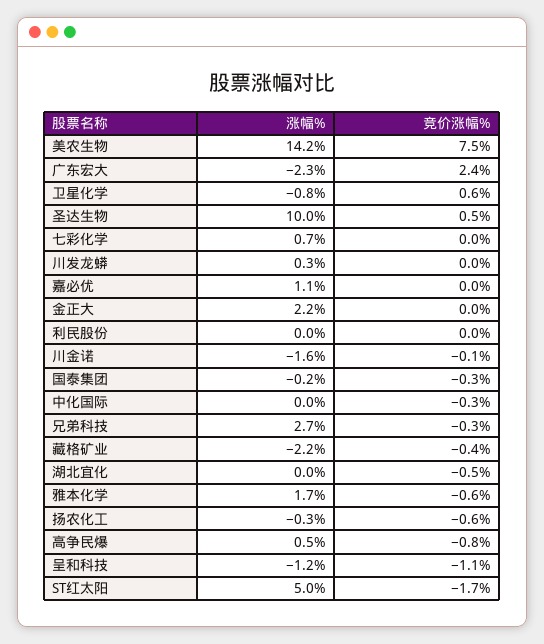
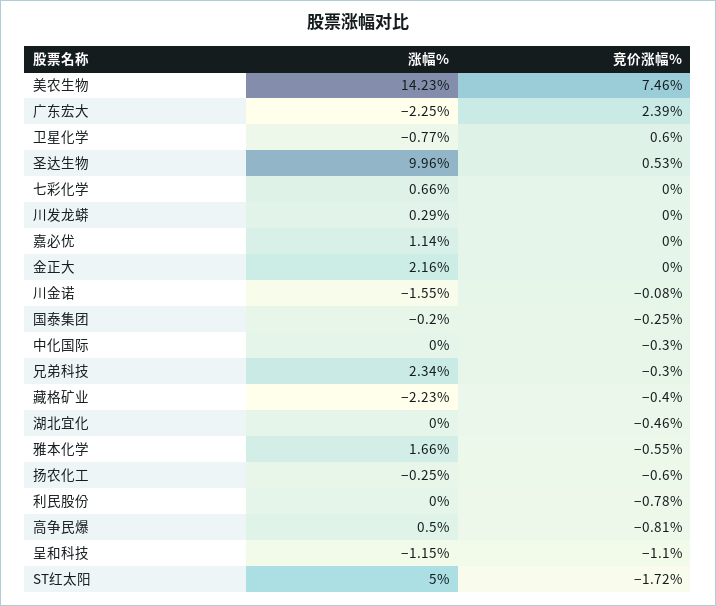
竞价涨幅%, 利民股份: 0 -> -0.78
涨幅%, 兄弟科技: 2.7 -> 2.34

